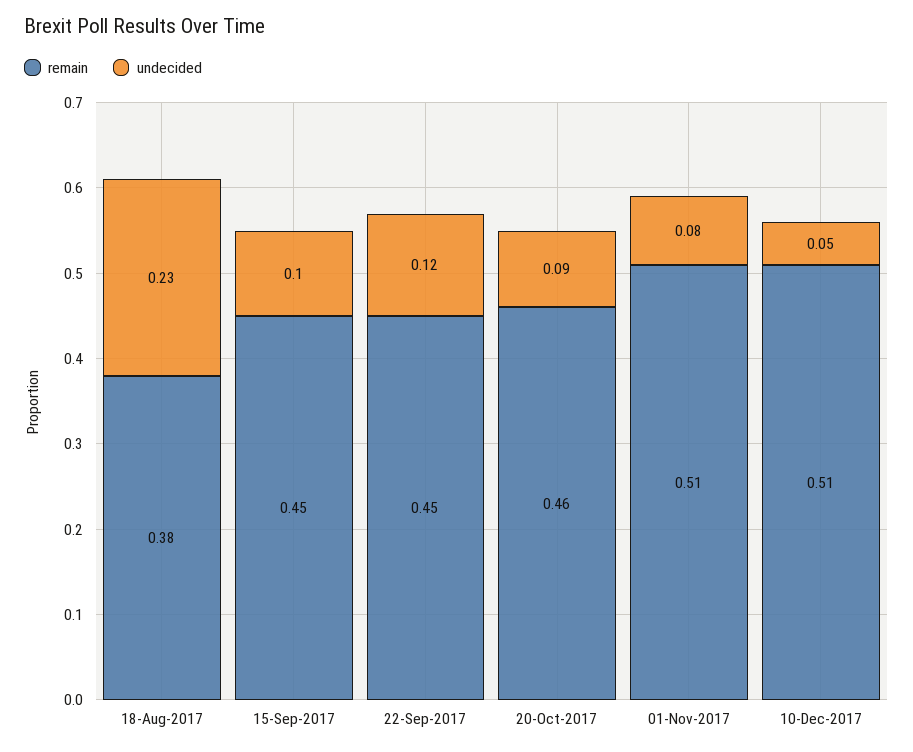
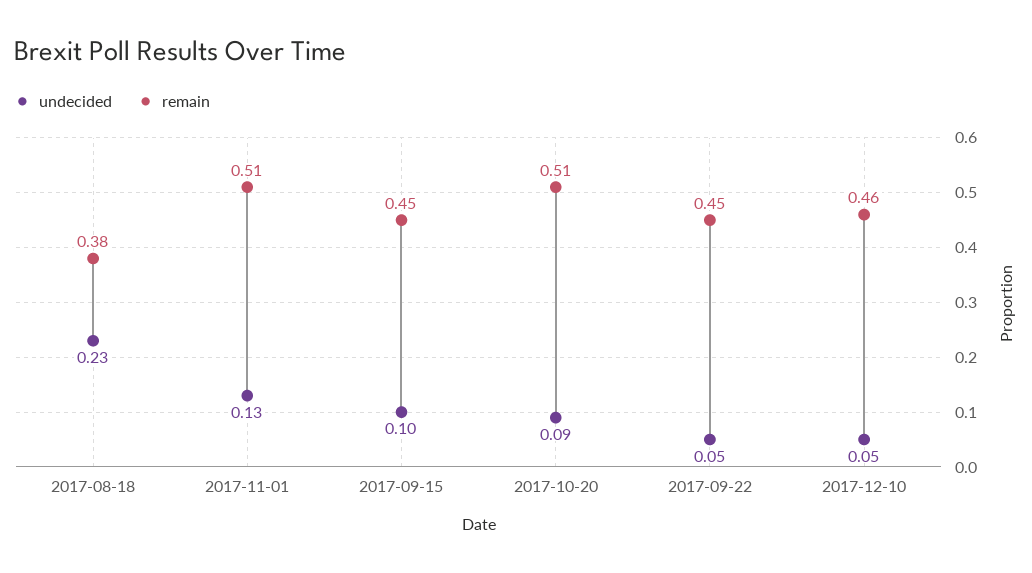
undecided, 22-Sep-2017: 0.12 -> 0.05
remain, 20-Oct-2017: 0.46 -> 0.51
undecided, 01-Nov-2017: 0.08 -> 0.13
remain, 10-Dec-2017: 0.51 -> 0.46

